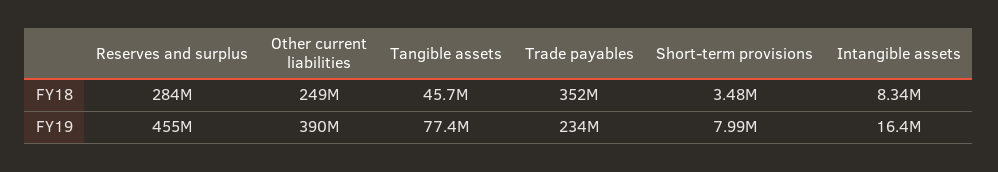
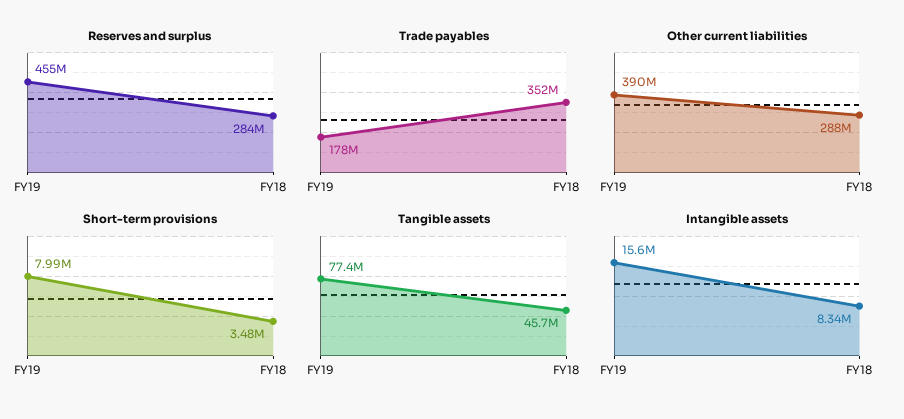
Other current liabilities, FY18: 249000000 -> 288000000
Trade payables, FY19: 234000000 -> 178000000
Intangible assets, FY19: 16400000 -> 15600000

